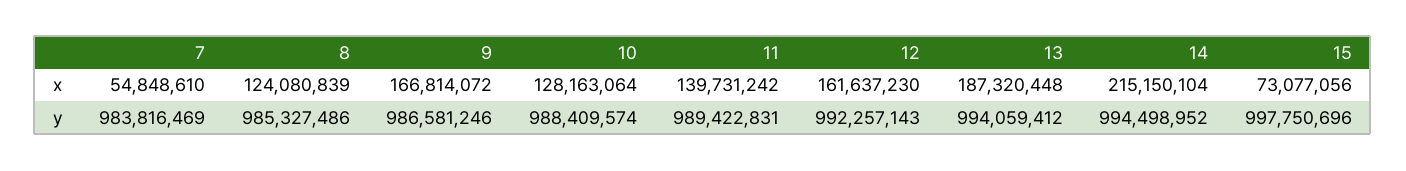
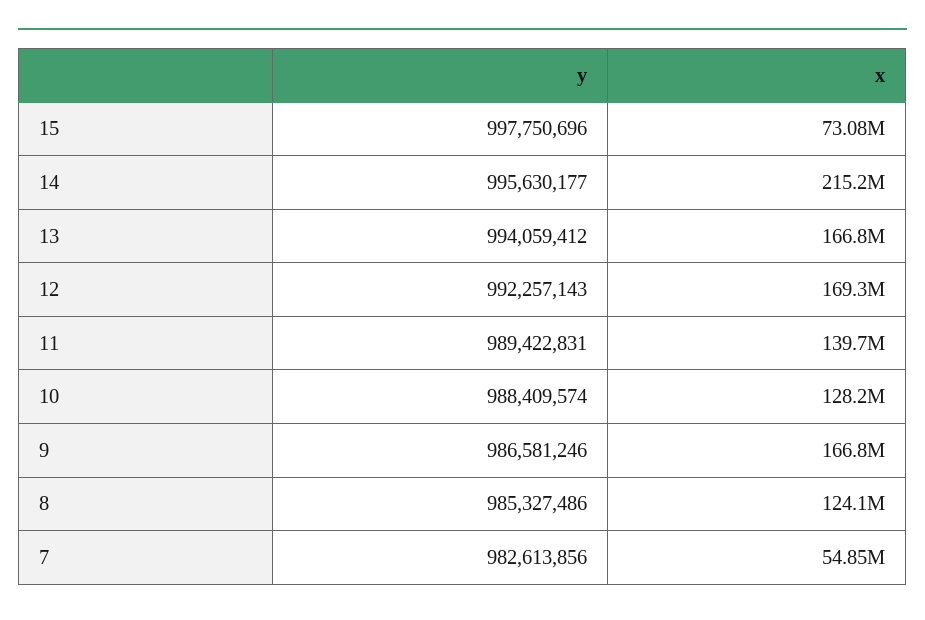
12, x: 161637230 -> 169300000
13, x: 187320448 -> 166800000
7, y: 983816469 -> 982613856
14, y: 994498952 -> 995630177

